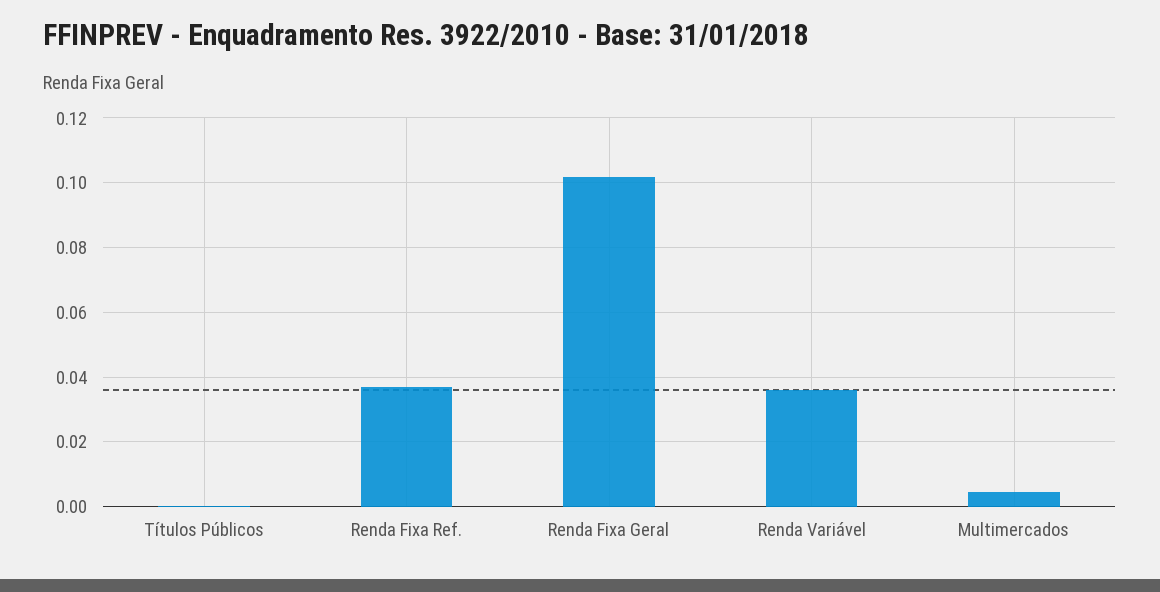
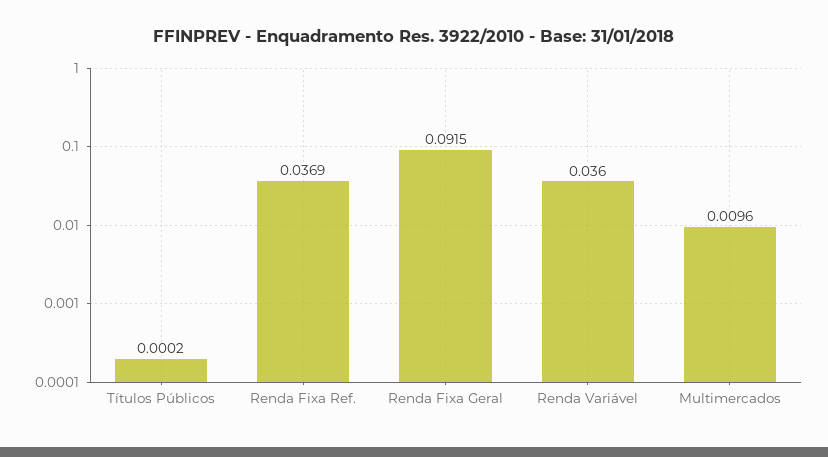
Renda Fixa Geral: 0.102 -> 0.0915
Multimercados: 0.004 -> 0.0096

